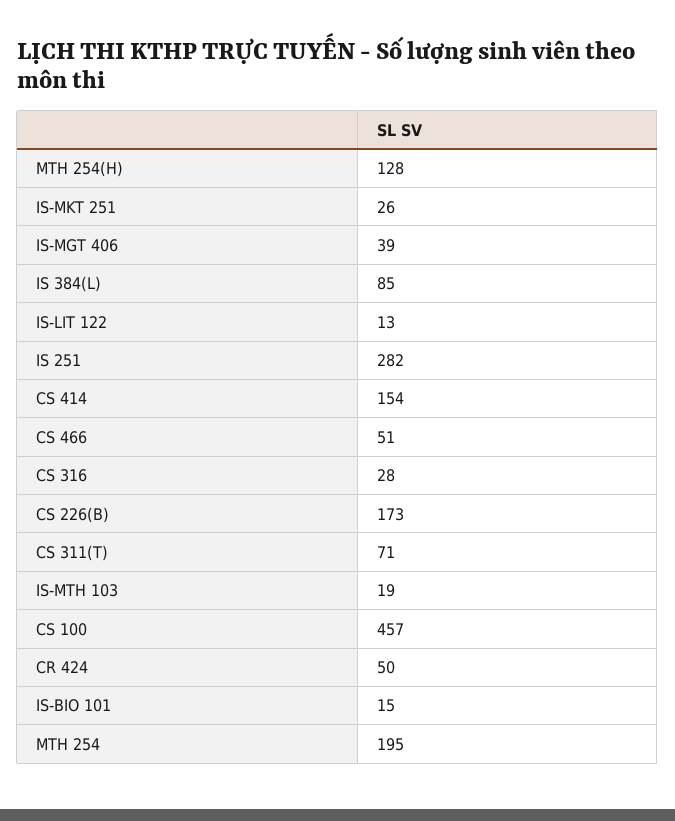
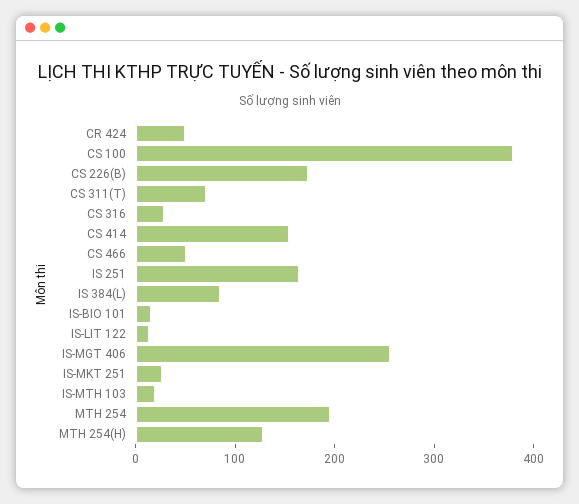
IS-MGT 406: 39 -> 260
IS 251: 282 -> 160
CS 100: 457 -> 380

